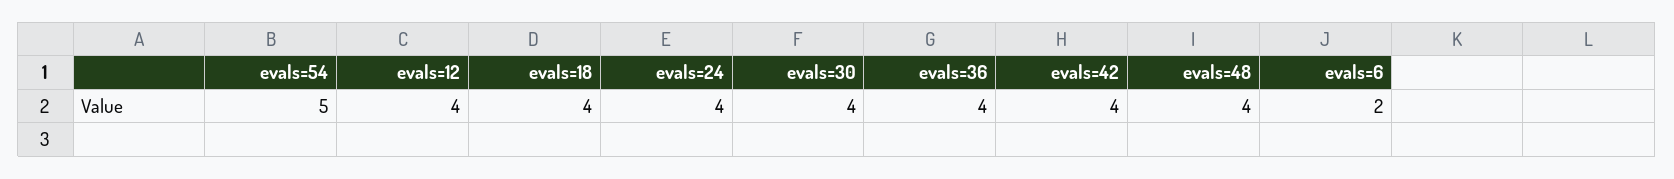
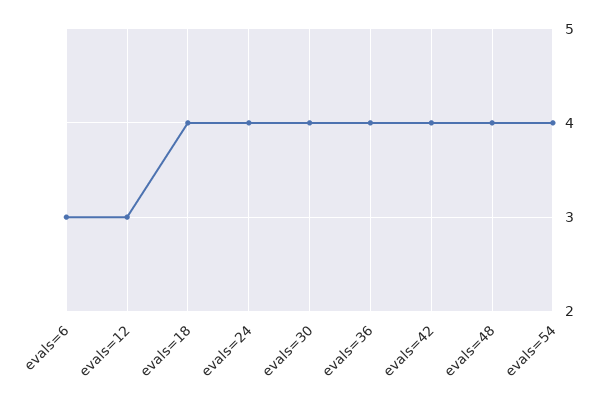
evals=54: 5 -> 4
evals=12: 4 -> 3
evals=6: 2 -> 3

